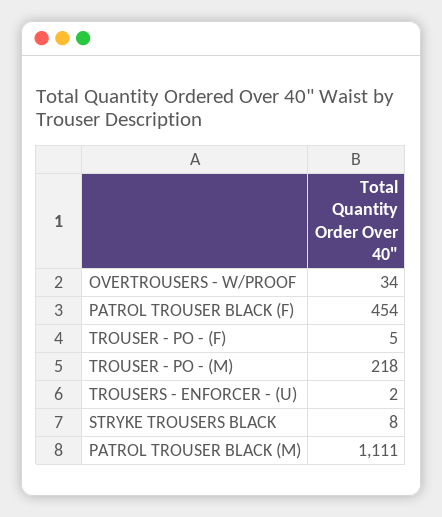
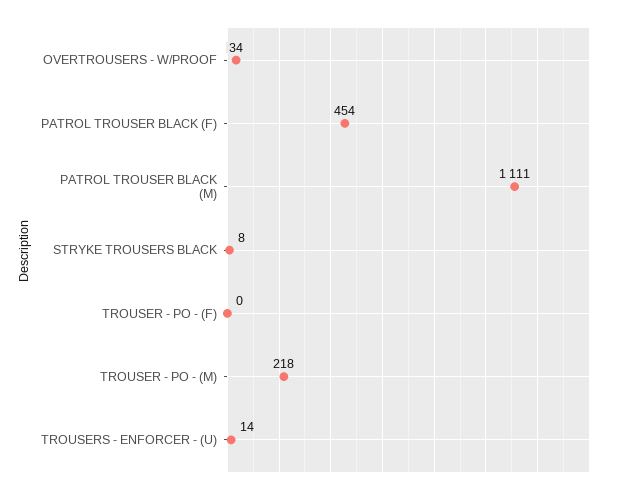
TROUSER - PO - (F): 5 -> 0
TROUSERS - ENFORCER - (U): 2 -> 14

